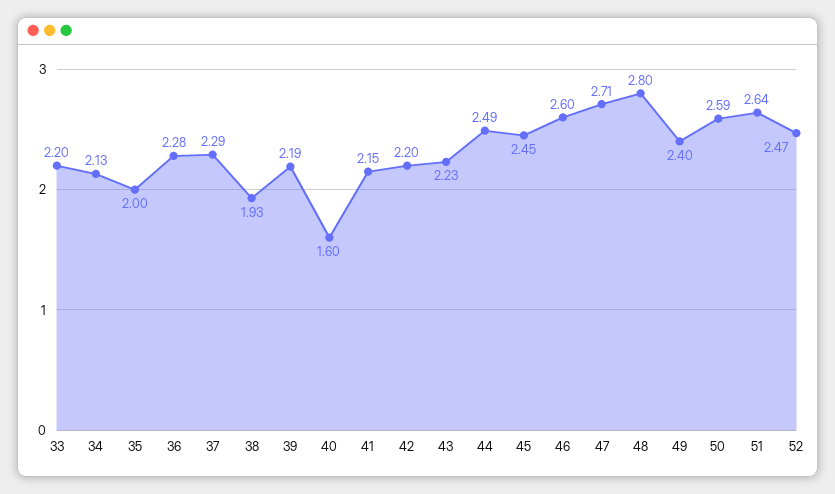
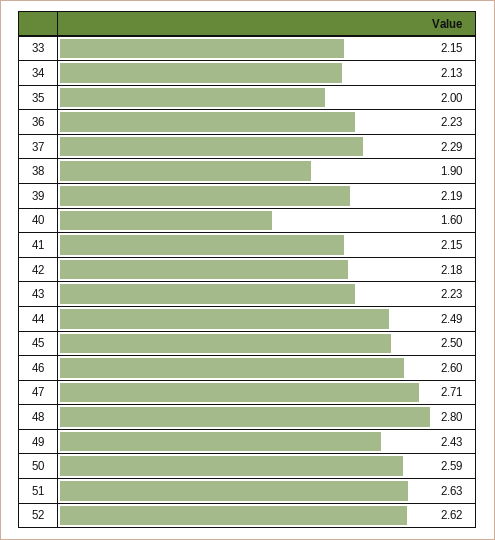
33: 2.2 -> 2.15
36: 2.28 -> 2.23
38: 1.93 -> 1.9
42: 2.2 -> 2.18
45: 2.45 -> 2.5
49: 2.4 -> 2.43
51: 2.64 -> 2.63
52: 2.47 -> 2.62

